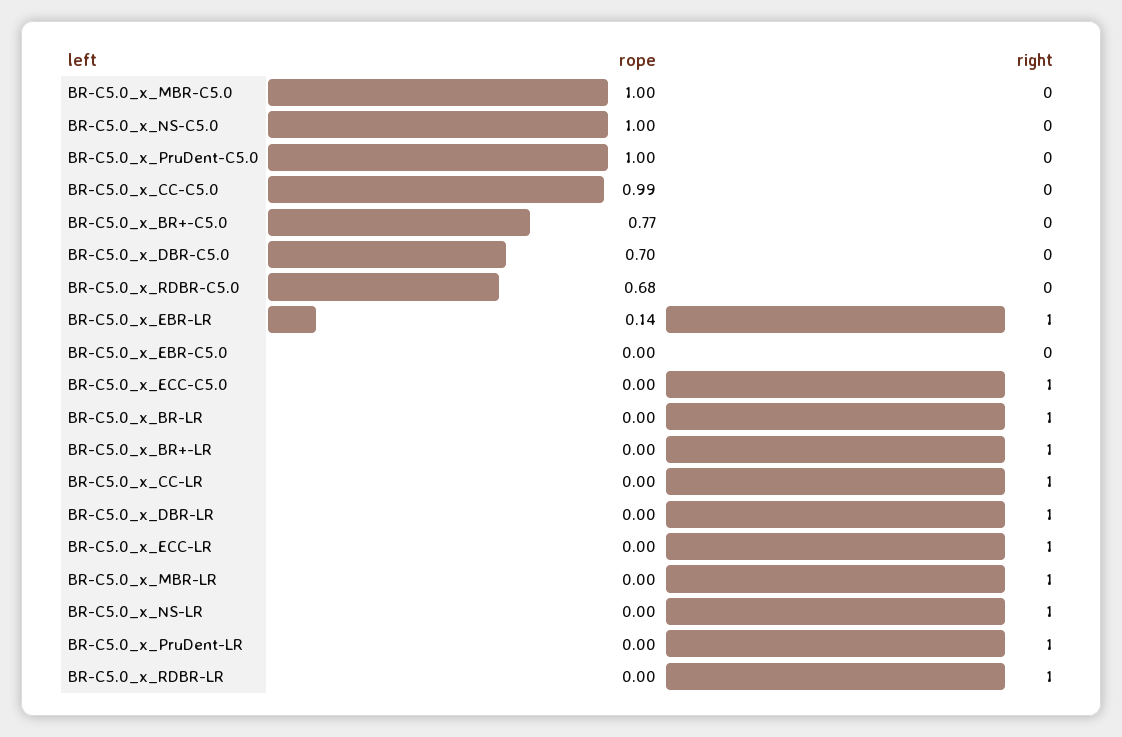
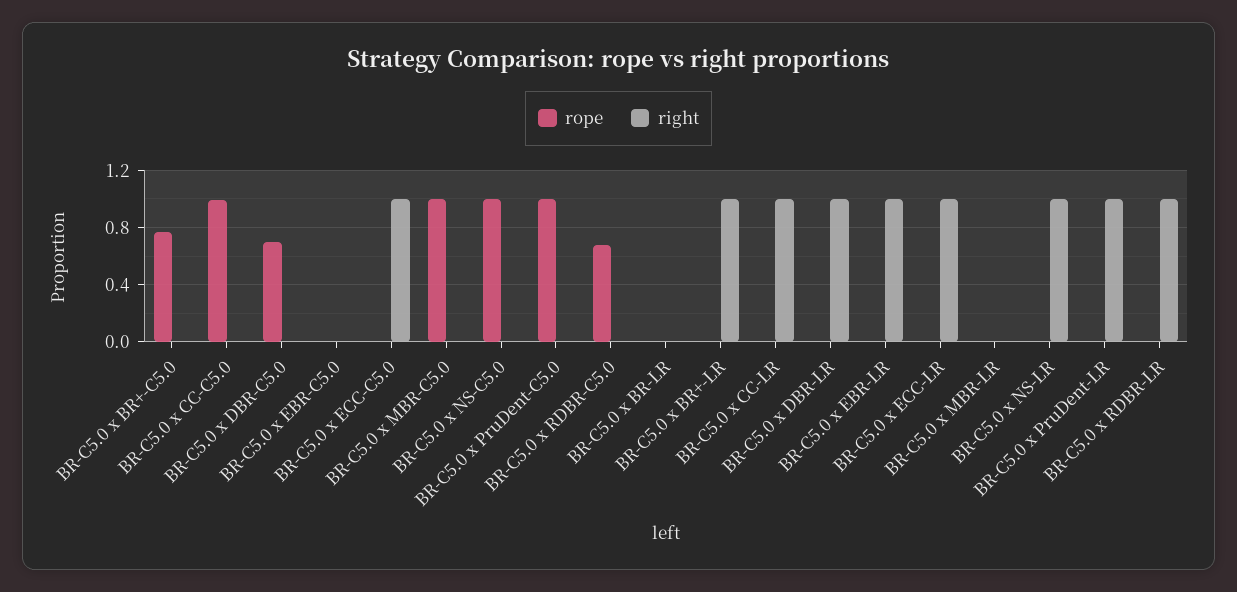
rope, BR-C5.0_x_EBR-LR: 0.14 -> 0
right, BR-C5.0_x_BR-LR: 1 -> 0
right, BR-C5.0_x_MBR-LR: 1 -> 0

